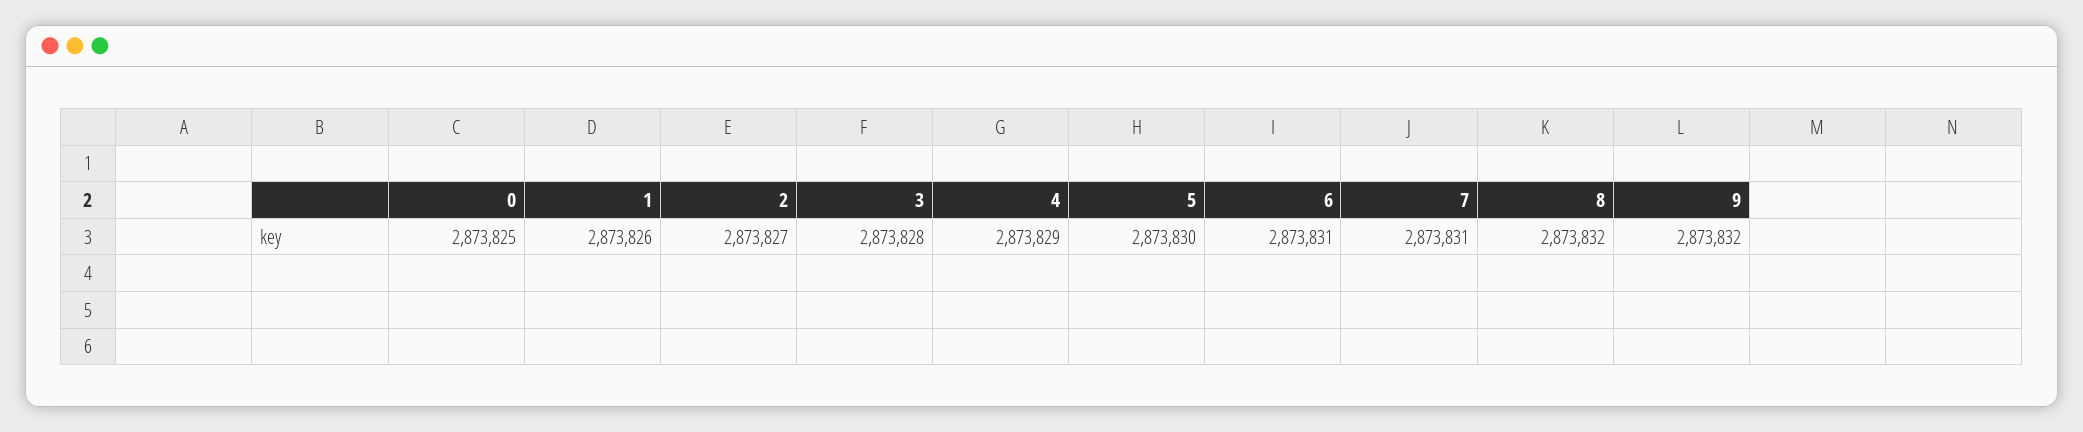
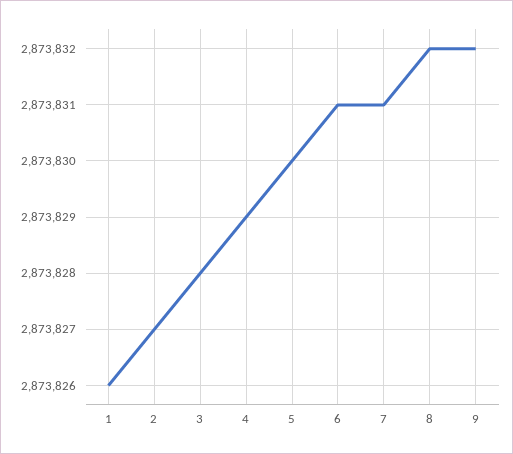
0: 2873825 -> none

